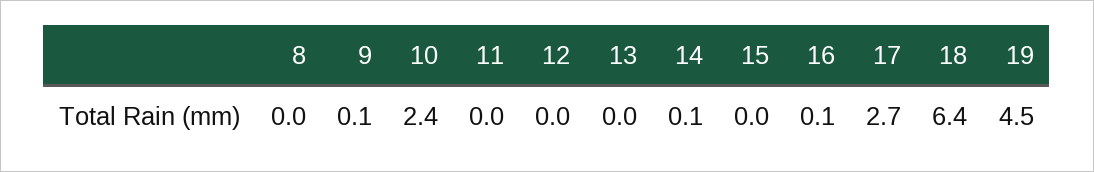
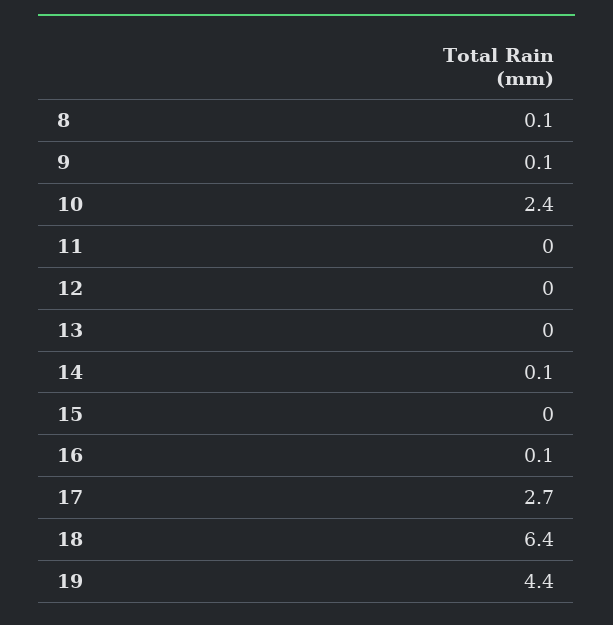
8: 0 -> 0.1
19: 4.5 -> 4.4

